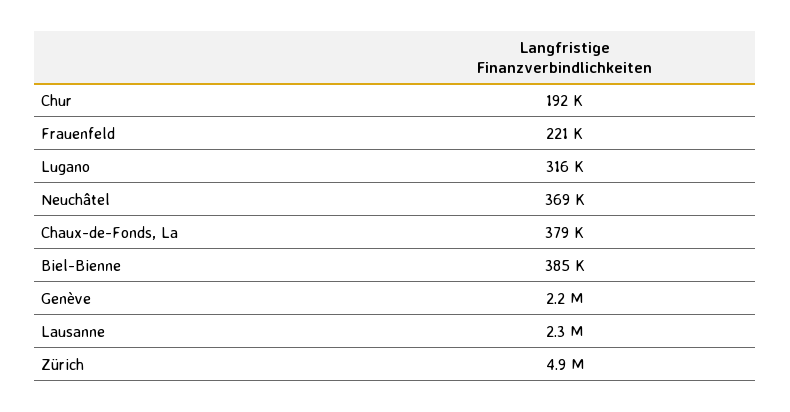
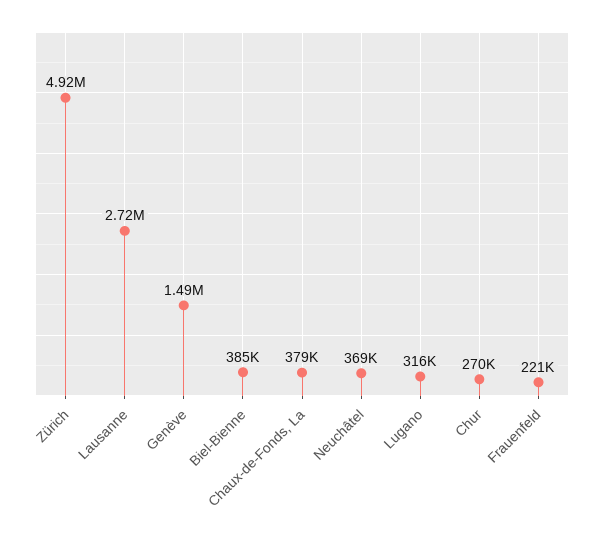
Chur: 192000 -> 270000
Genève: 2200000 -> 1490000
Lausanne: 2300000 -> 2720000

